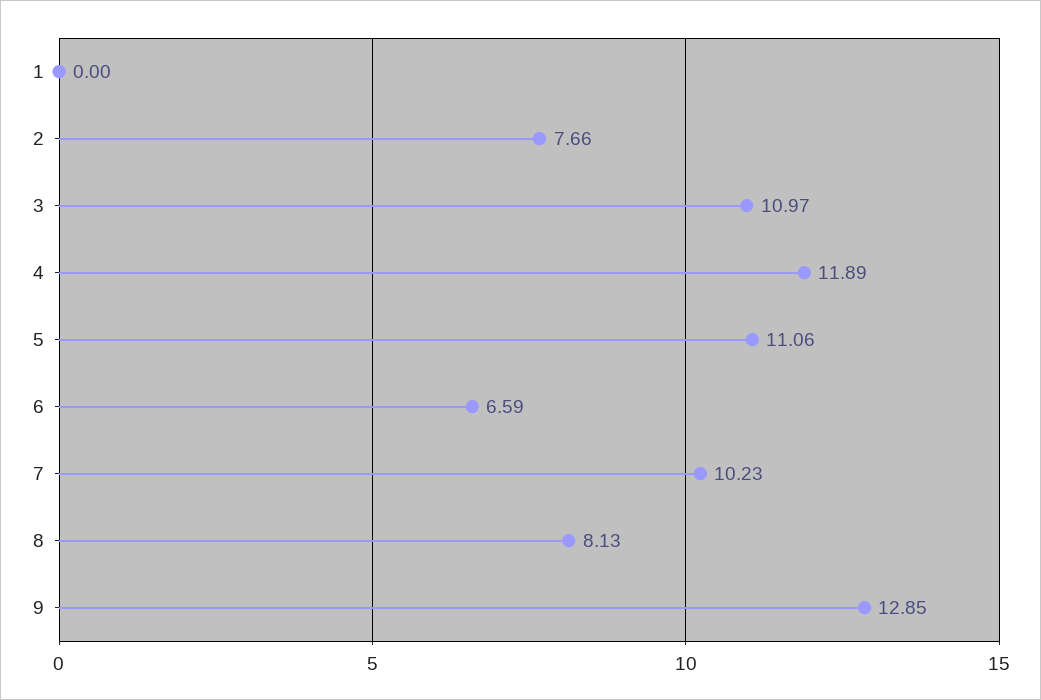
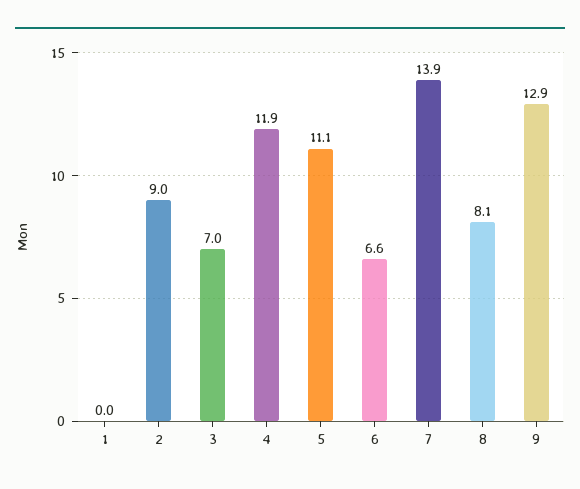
2: 7.66 -> 9
3: 10.97 -> 7
7: 10.23 -> 13.9

